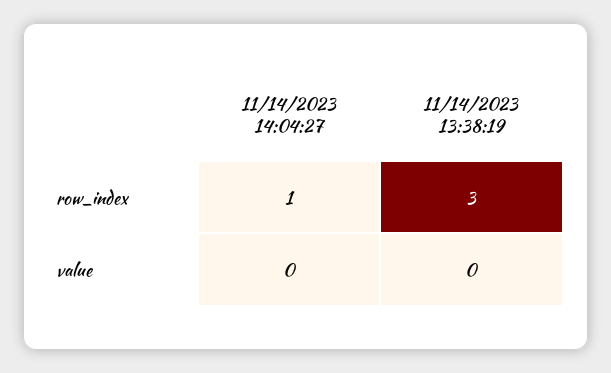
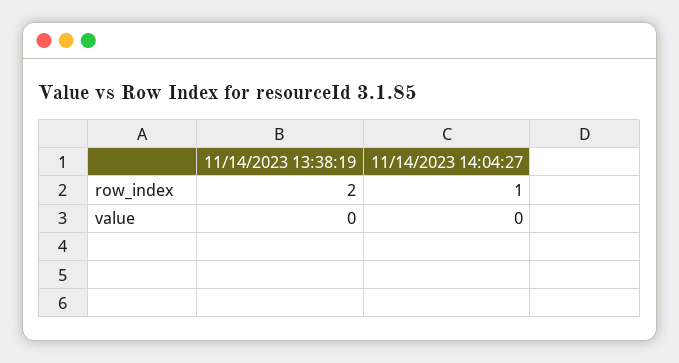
11/14/2023 13:38:19, row_index: 3 -> 2

